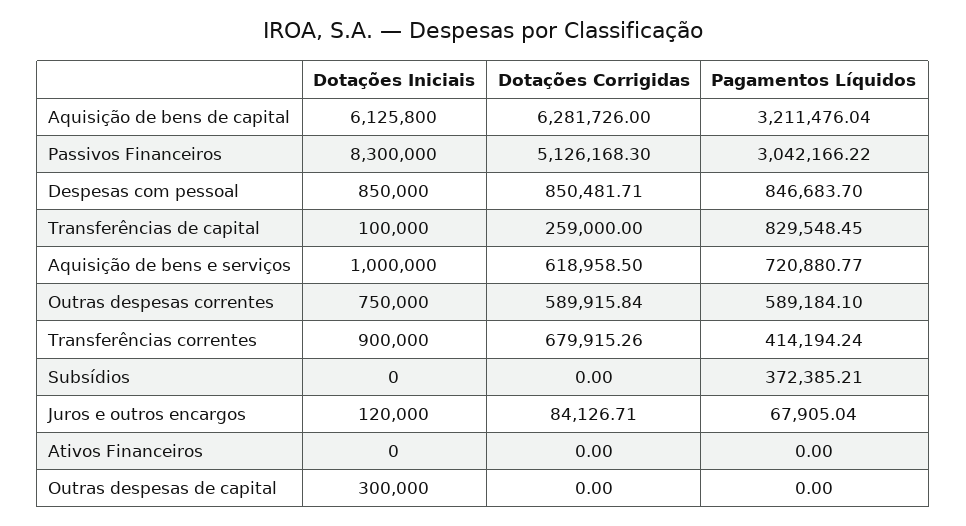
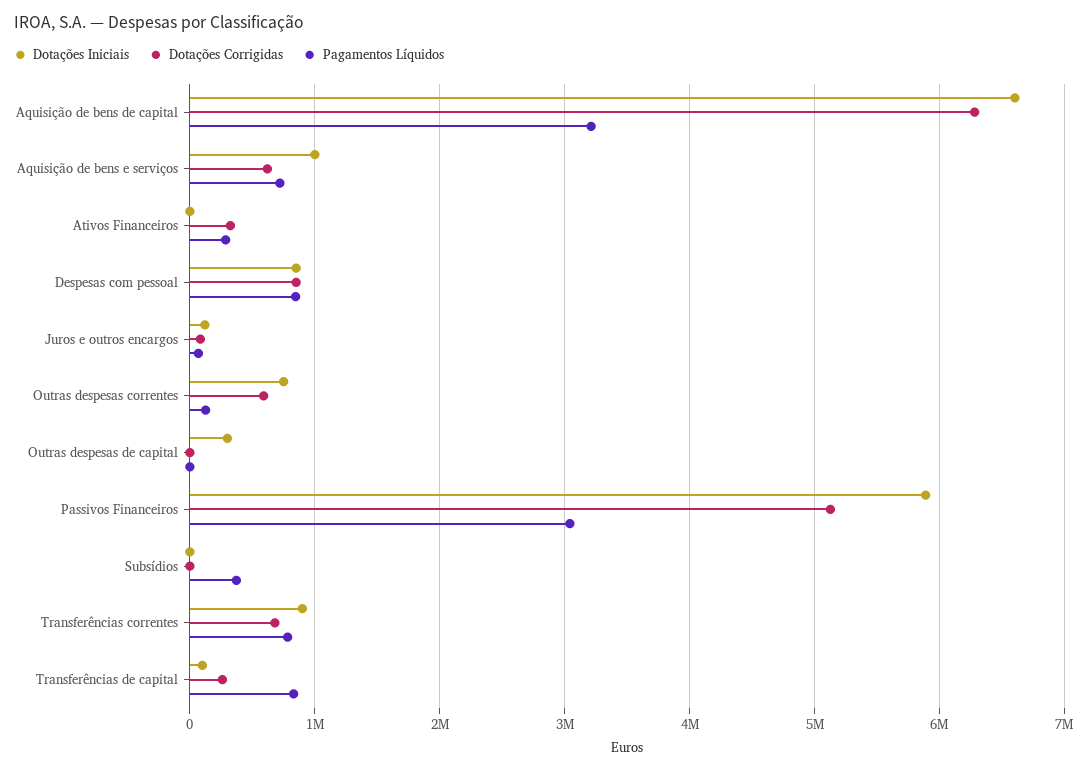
Dotações Iniciais, Aquisição de bens de capital: 6125800 -> 6600000
Dotações Iniciais, Passivos Financeiros: 8300000 -> 5900000
Pagamentos Líquidos, Outras despesas correntes: 589184.1 -> 100000
Pagamentos Líquidos, Transferências correntes: 414194.24 -> 800000
Dotações Corrigidas, Ativos Financeiros: 0 -> 300000
Pagamentos Líquidos, Ativos Financeiros: 0 -> 300000

